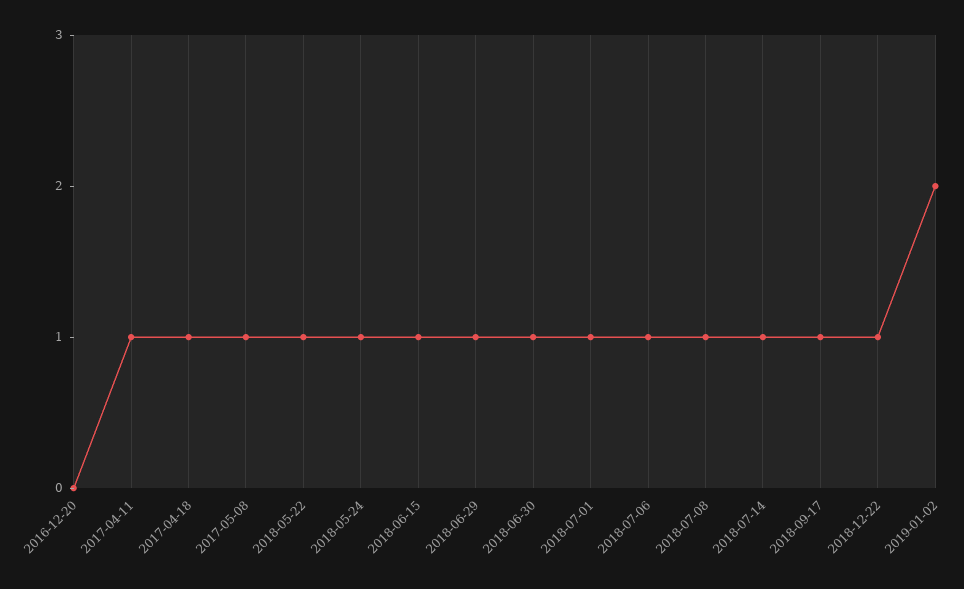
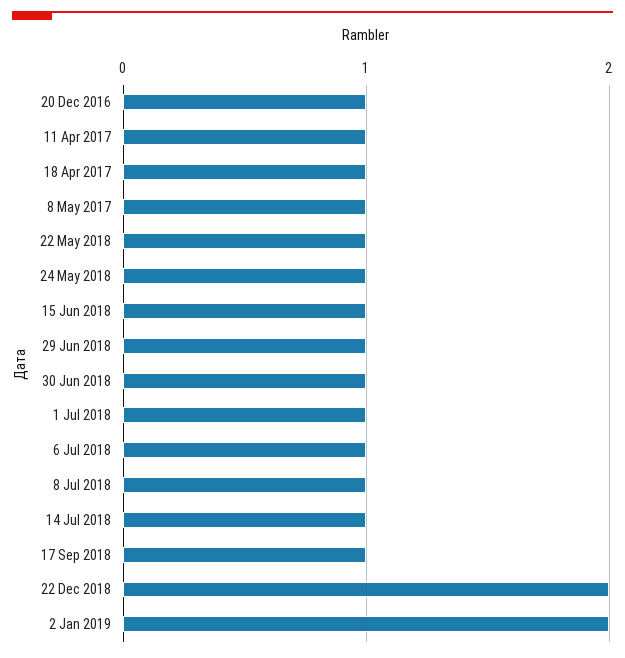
2016-12-20: 0 -> 1
2018-12-22: 1 -> 2

